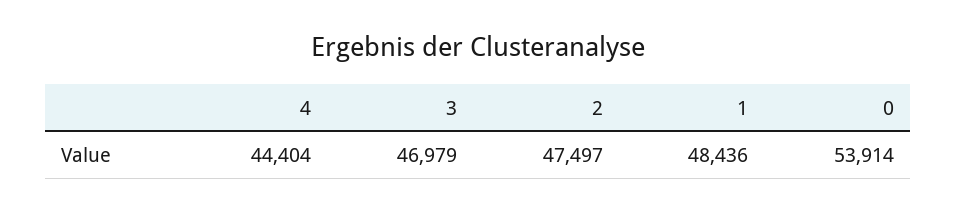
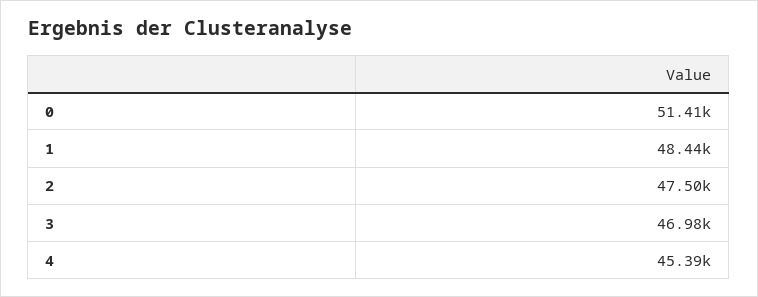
4: 44404 -> 45390
0: 53914 -> 51410

